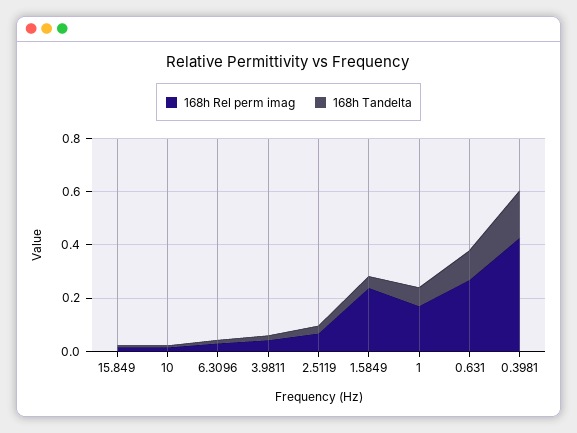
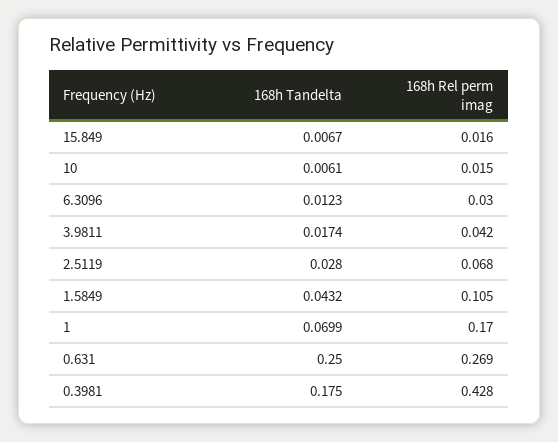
168h Rel perm imag, 1.5849: 0.25 -> 0.105
168h Tandelta, 0.631: 0.1 -> 0.25

